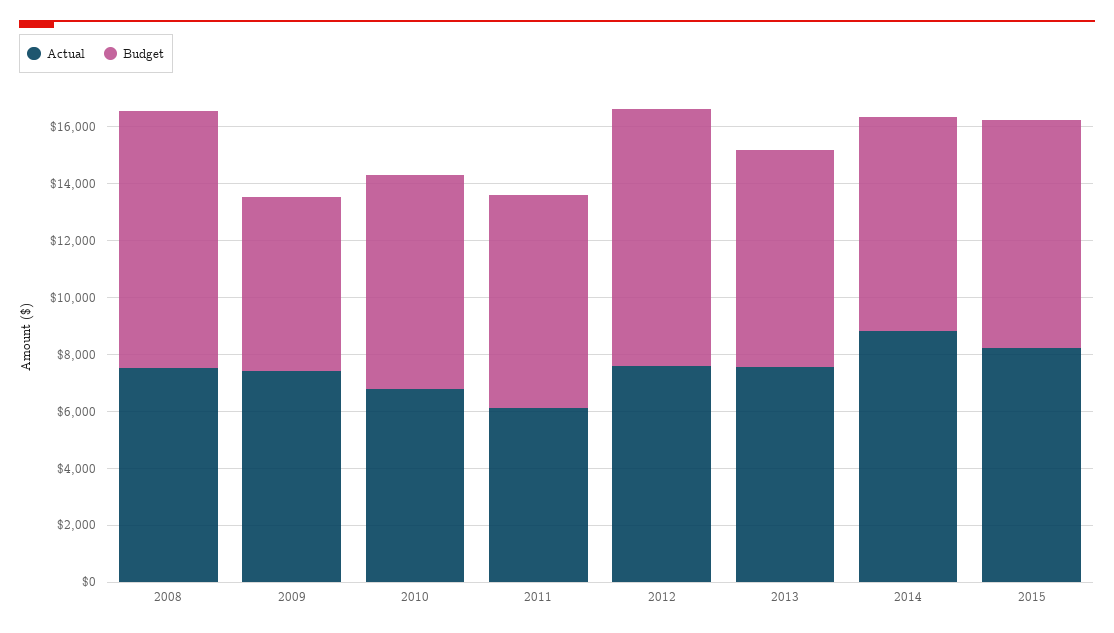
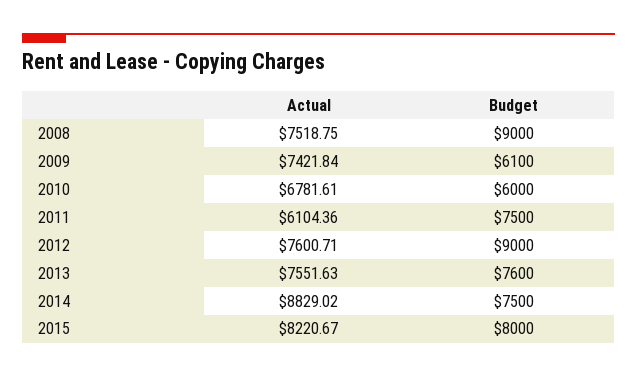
Budget, 2010: 7500 -> 6000

